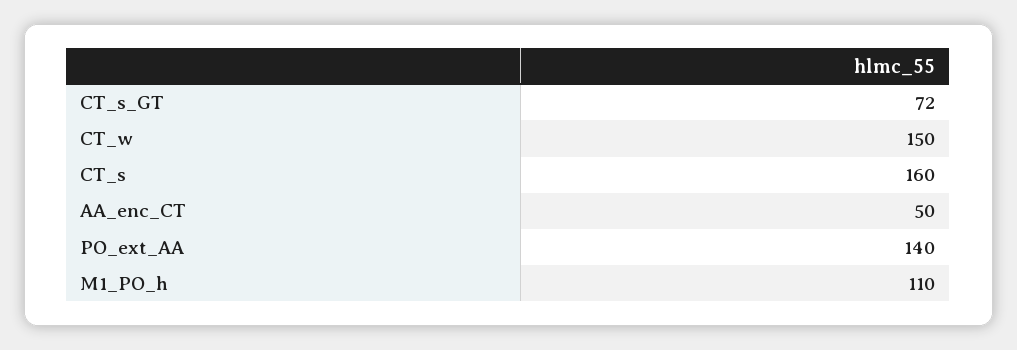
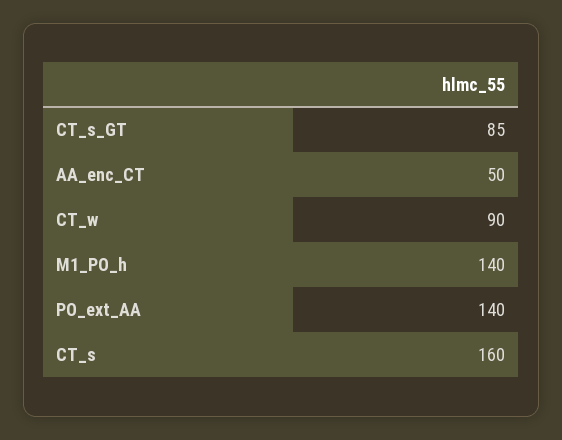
CT_s_GT: 72 -> 85
CT_w: 150 -> 90
M1_PO_h: 110 -> 140

